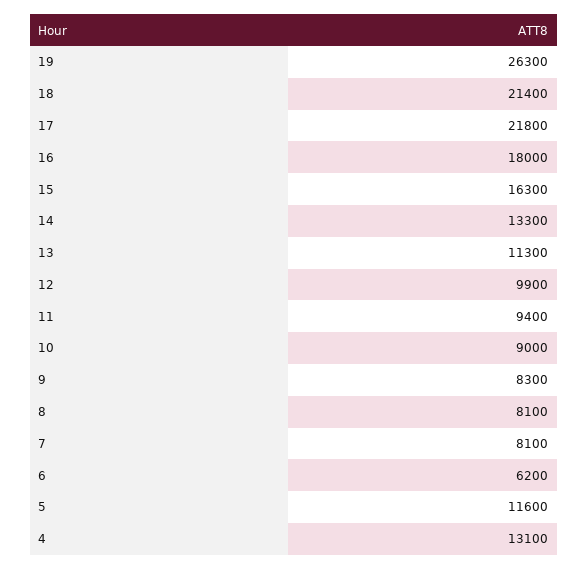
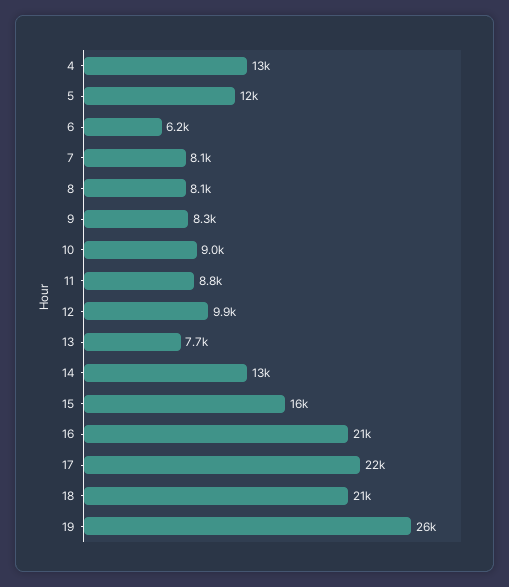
16: 18000 -> 21000
13: 11300 -> 7700
11: 9400 -> 8800

